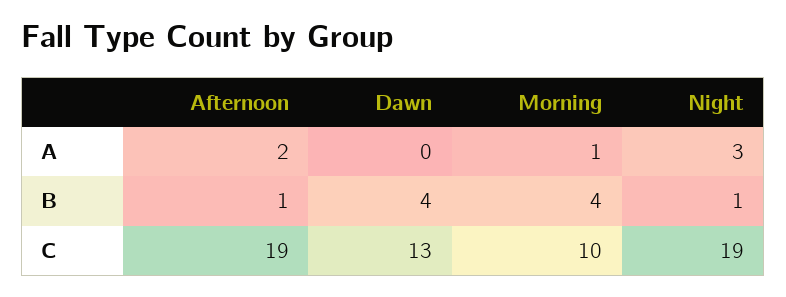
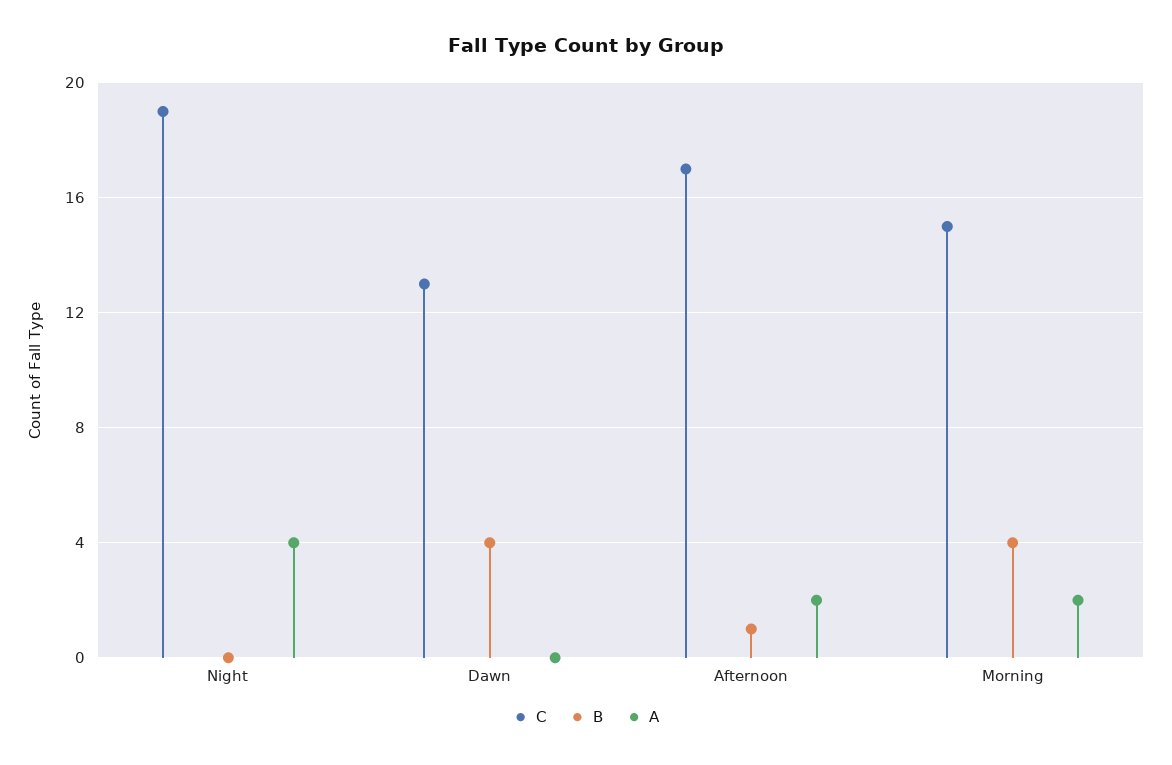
A, Morning: 1 -> 2
A, Night: 3 -> 4
B, Night: 1 -> 0
C, Afternoon: 19 -> 17
C, Morning: 10 -> 15

